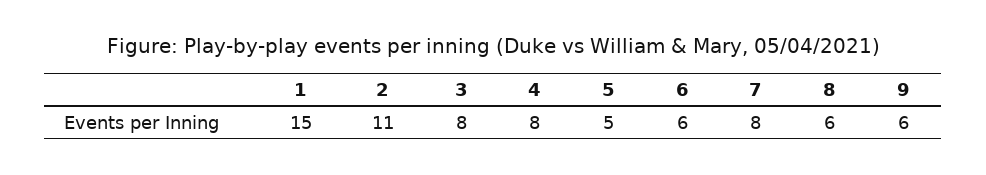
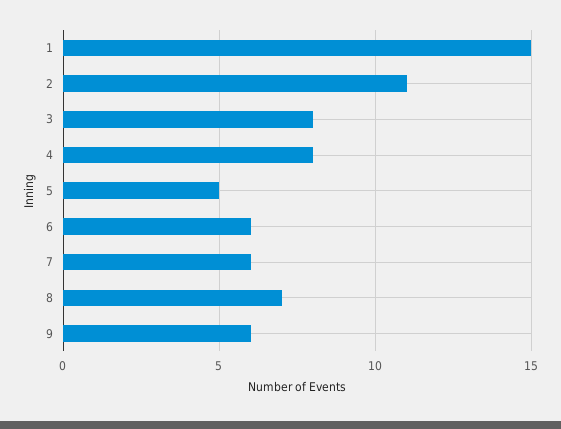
7: 8 -> 6
8: 6 -> 7

